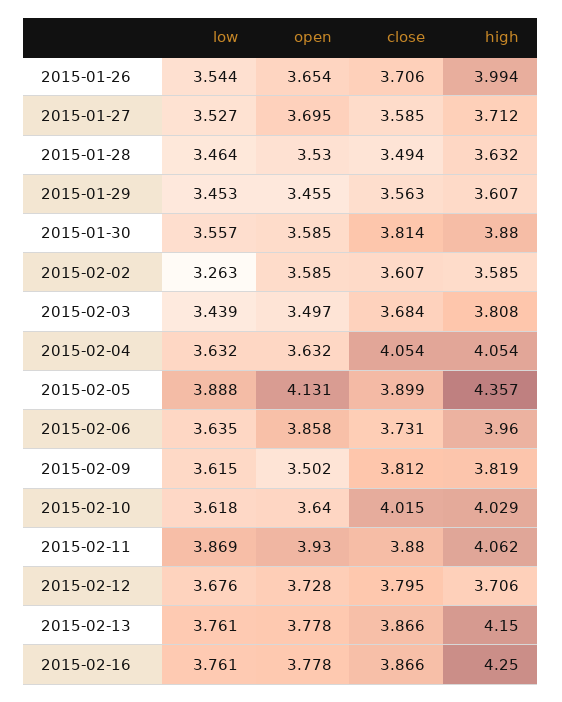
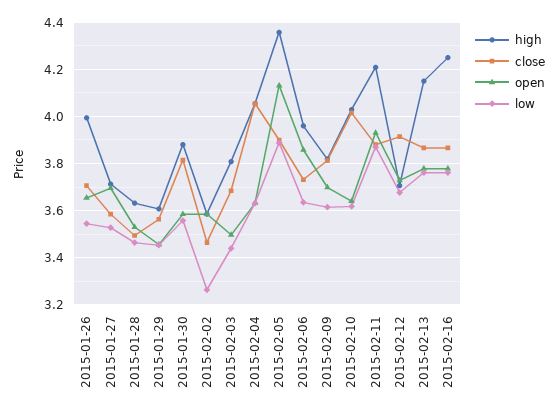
close, 2015-02-02: 3.607 -> 3.45
open, 2015-02-09: 3.502 -> 3.7
high, 2015-02-11: 4.062 -> 4.2
close, 2015-02-12: 3.795 -> 3.9

